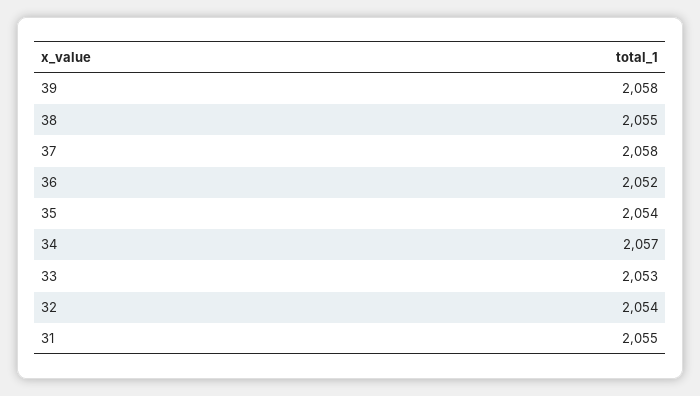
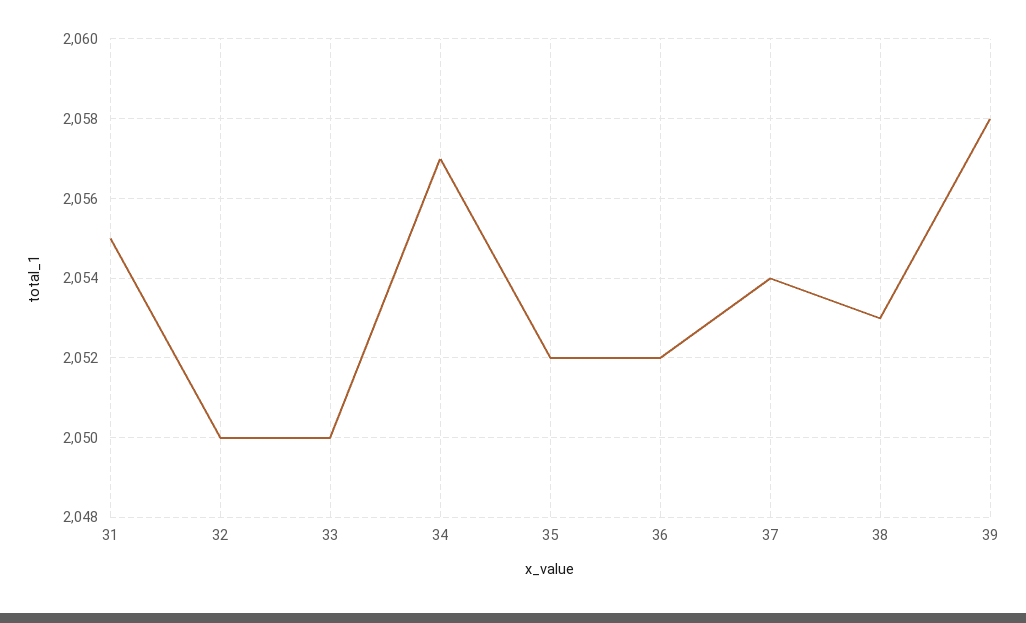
38: 2055 -> 2053
37: 2058 -> 2054
35: 2054 -> 2052
33: 2053 -> 2050
32: 2054 -> 2050

